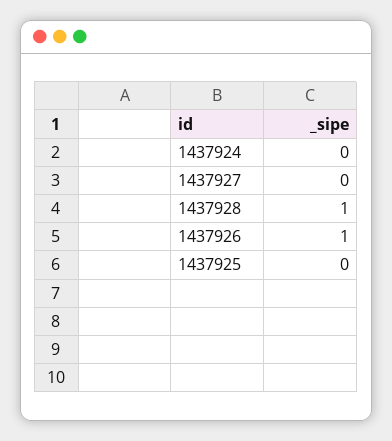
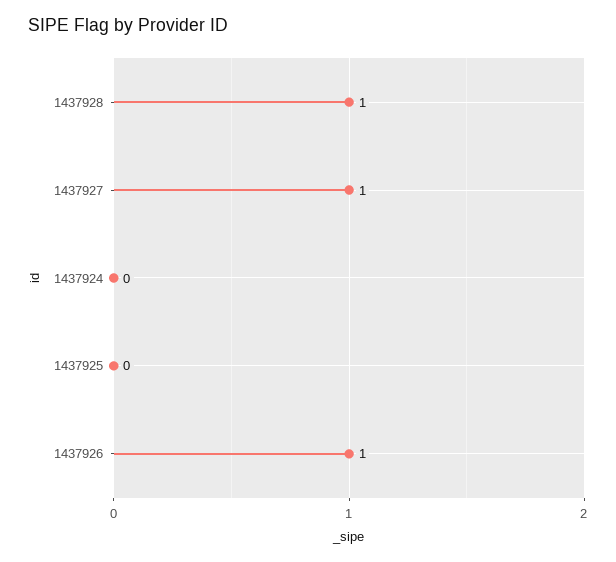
1437927: 0 -> 1

